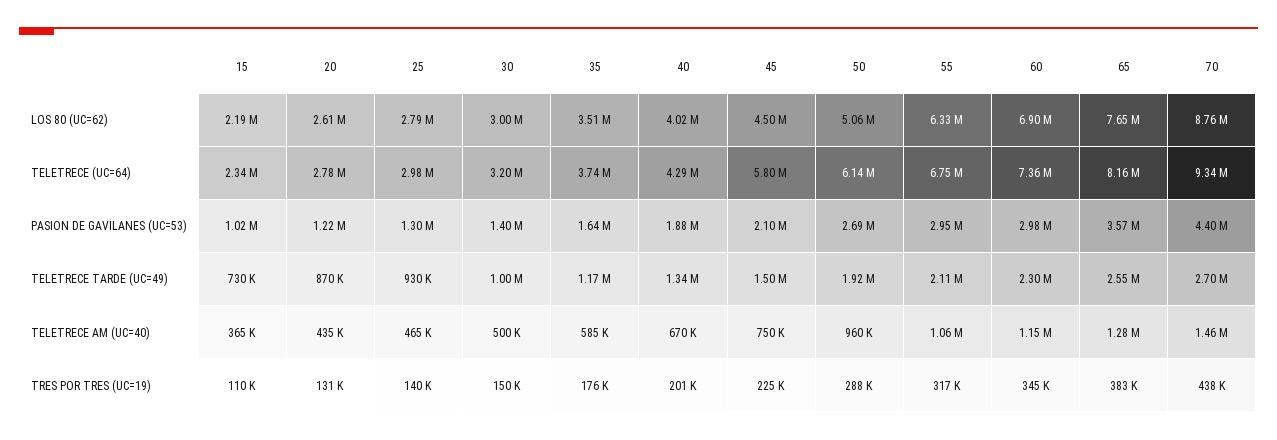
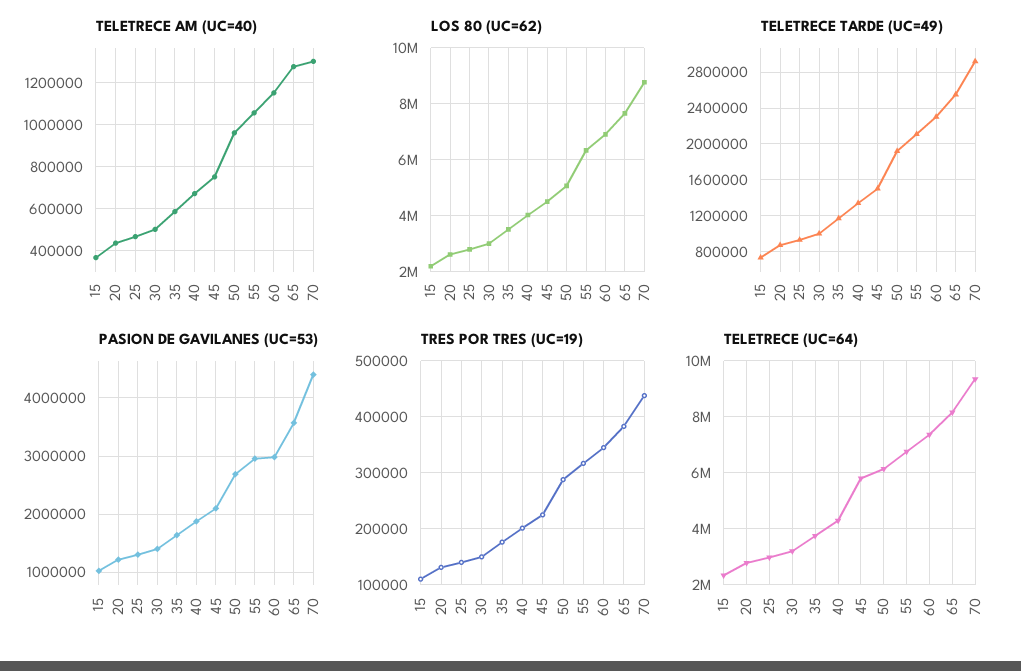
TELETRECE TARDE (UC=49), 70: 2700000 -> 2900000
TELETRECE AM (UC=40), 70: 1460000 -> 1300000

